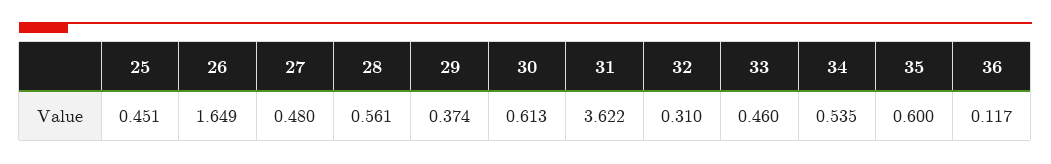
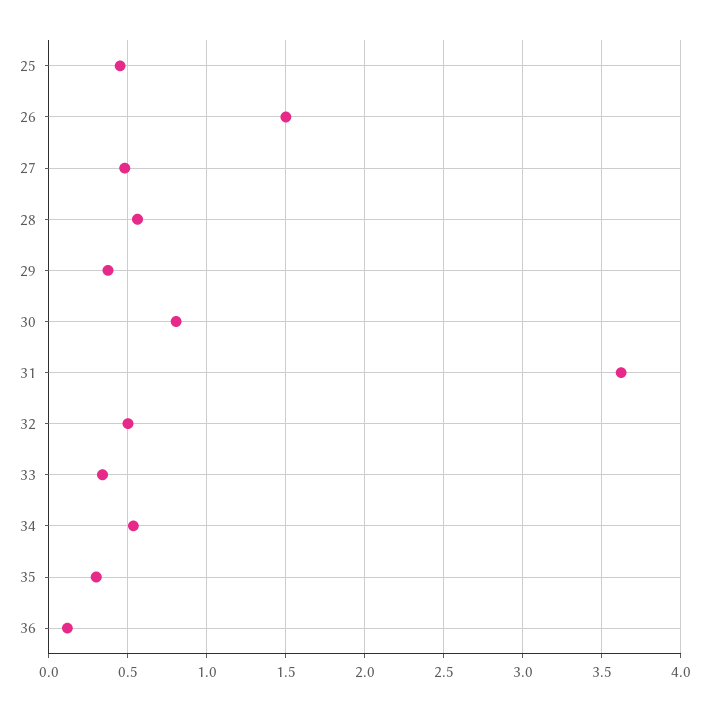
26: 1.649 -> 1.5
30: 0.613 -> 0.8
32: 0.31 -> 0.5
33: 0.46 -> 0.35
35: 0.6 -> 0.3

